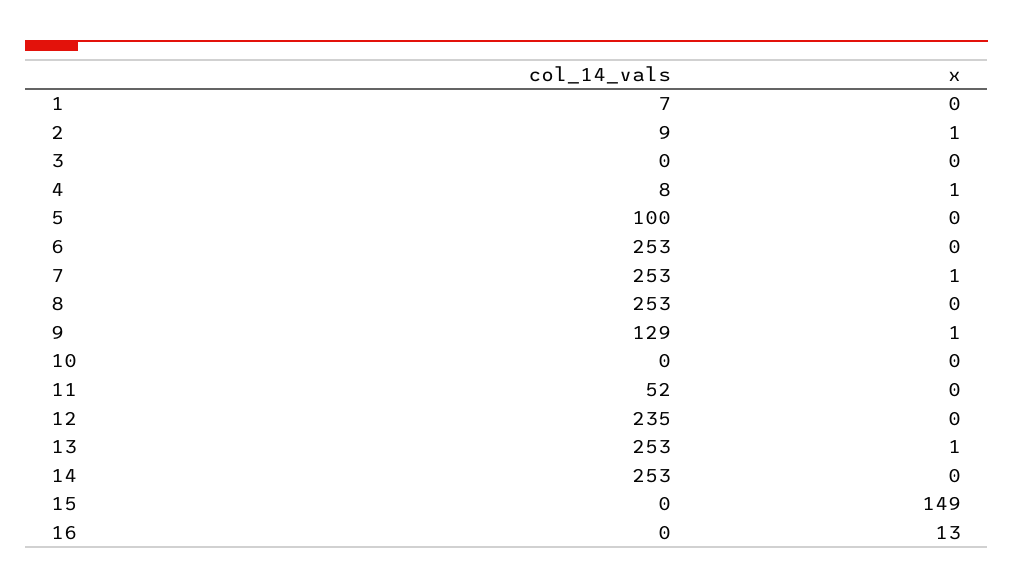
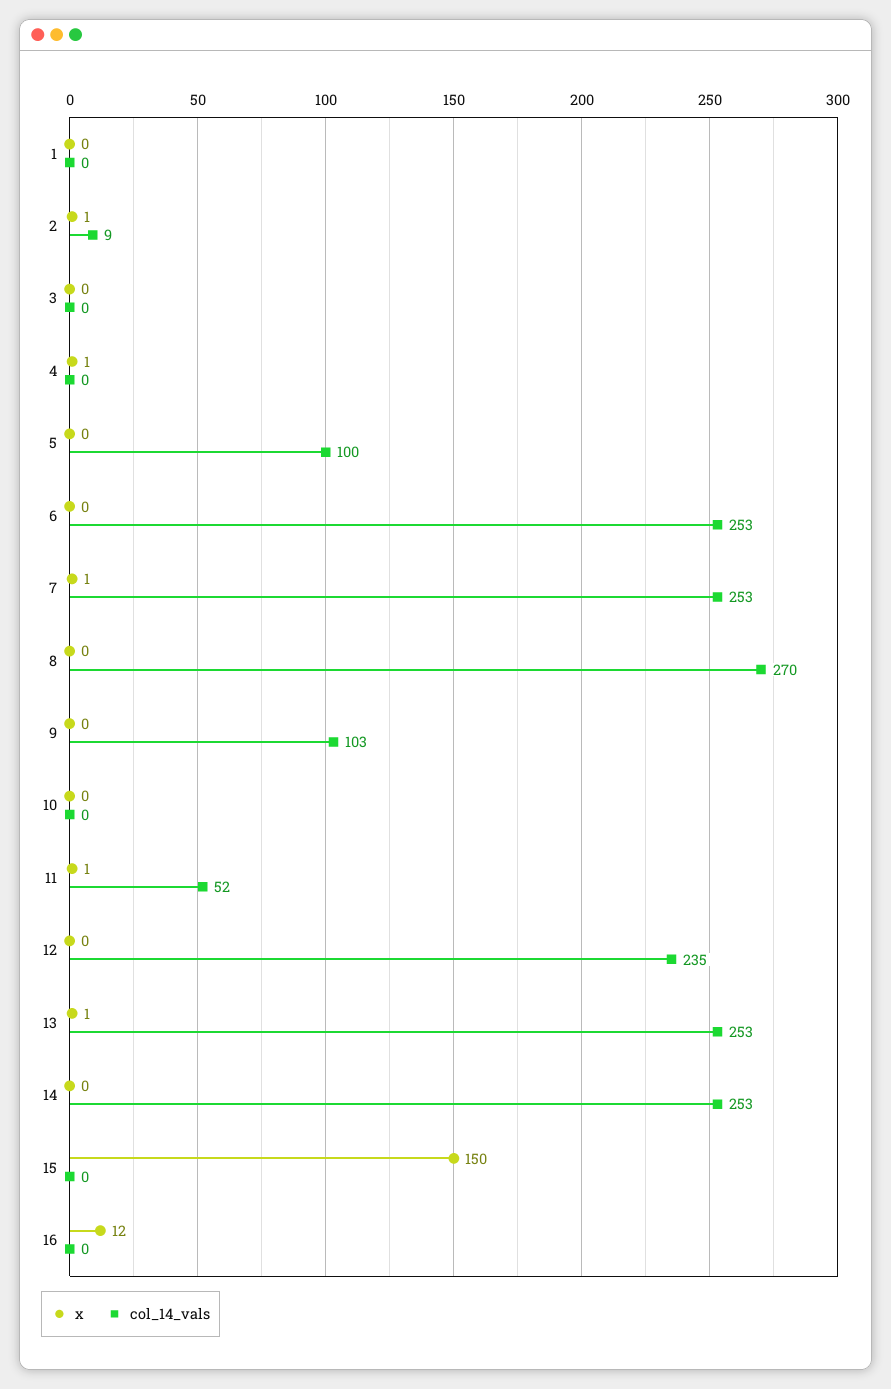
col_14_vals, 1: 7 -> 0
col_14_vals, 4: 8 -> 0
col_14_vals, 8: 253 -> 270
col_14_vals, 9: 129 -> 103
x, 9: 1 -> 0
x, 11: 0 -> 1
x, 15: 149 -> 150
x, 16: 13 -> 12

